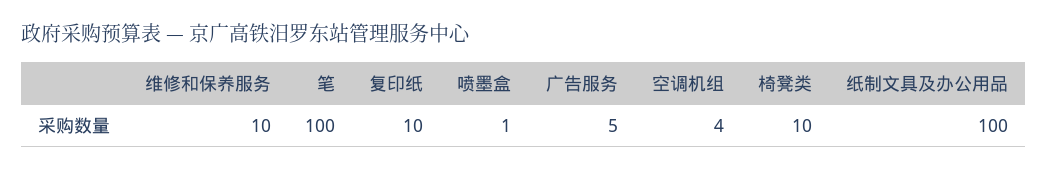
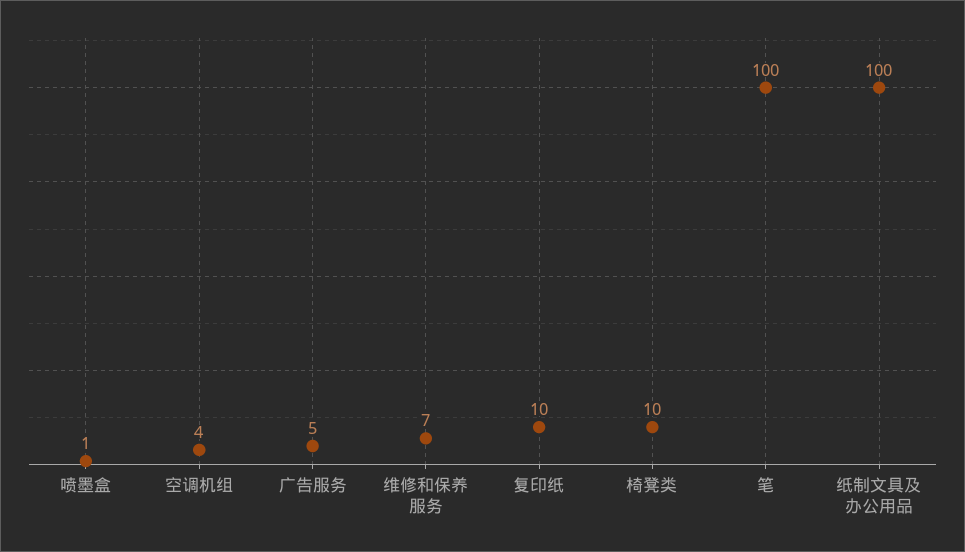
维修和保养服务: 10 -> 7

